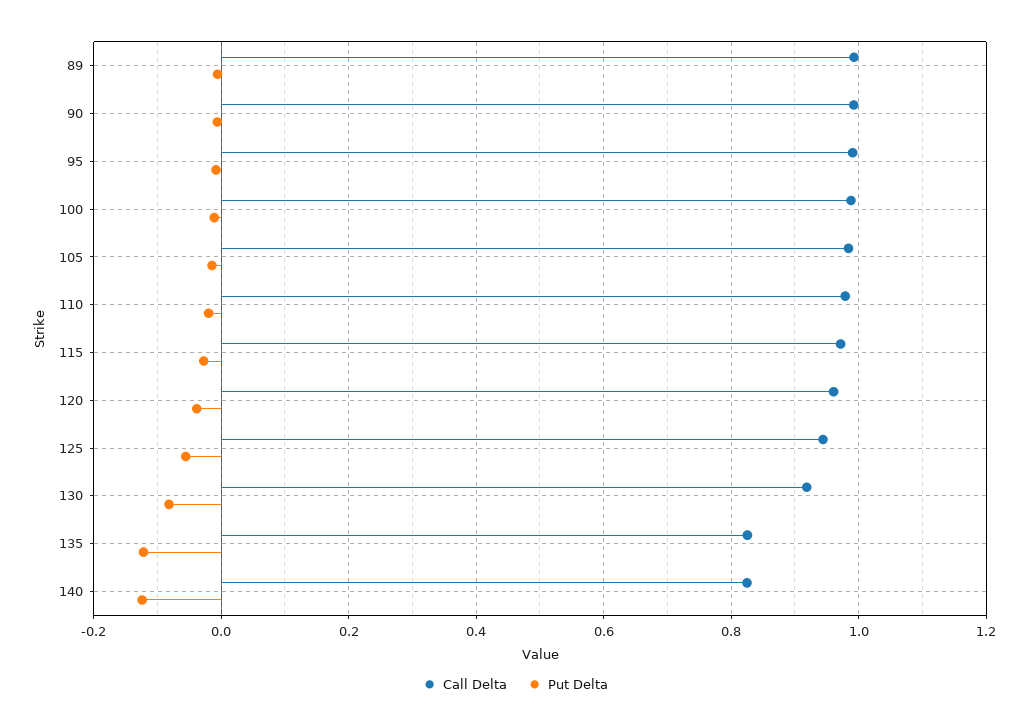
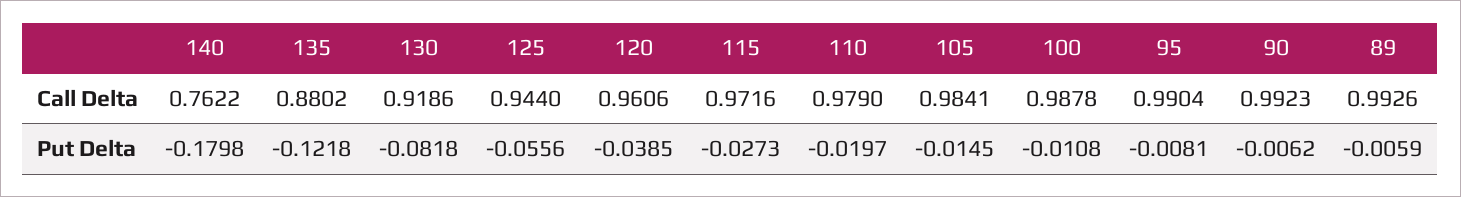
Call Delta, 135: 0.82 -> 0.8802
Call Delta, 140: 0.82 -> 0.7622
Put Delta, 140: -0.12 -> -0.1798

